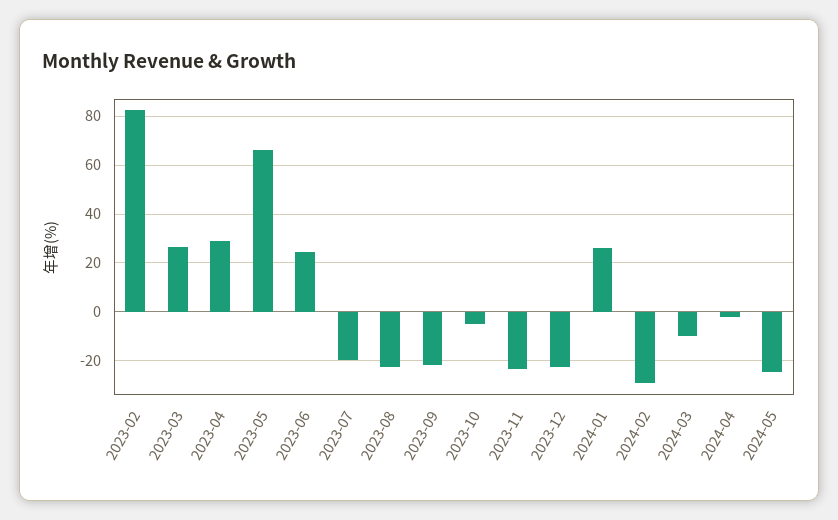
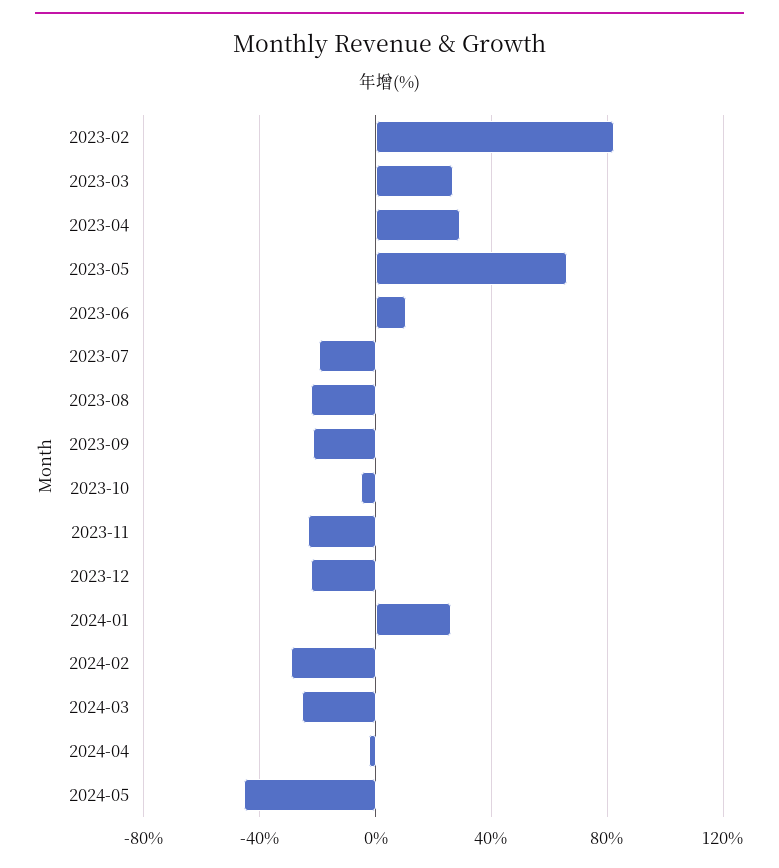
2023-06: 25 -> 10
2024-03: -10 -> -25
2024-05: -25 -> -45

